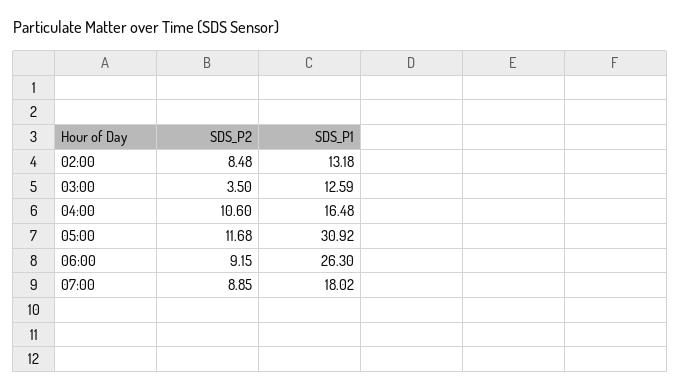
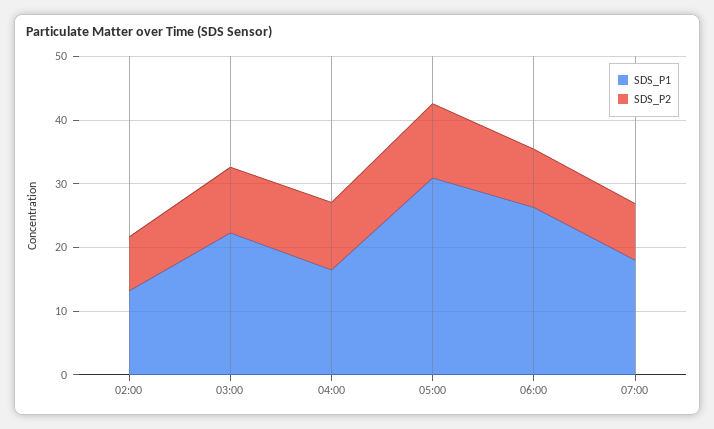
SDS_P2, 03:00: 3.5 -> 10
SDS_P1, 03:00: 12.59 -> 22

